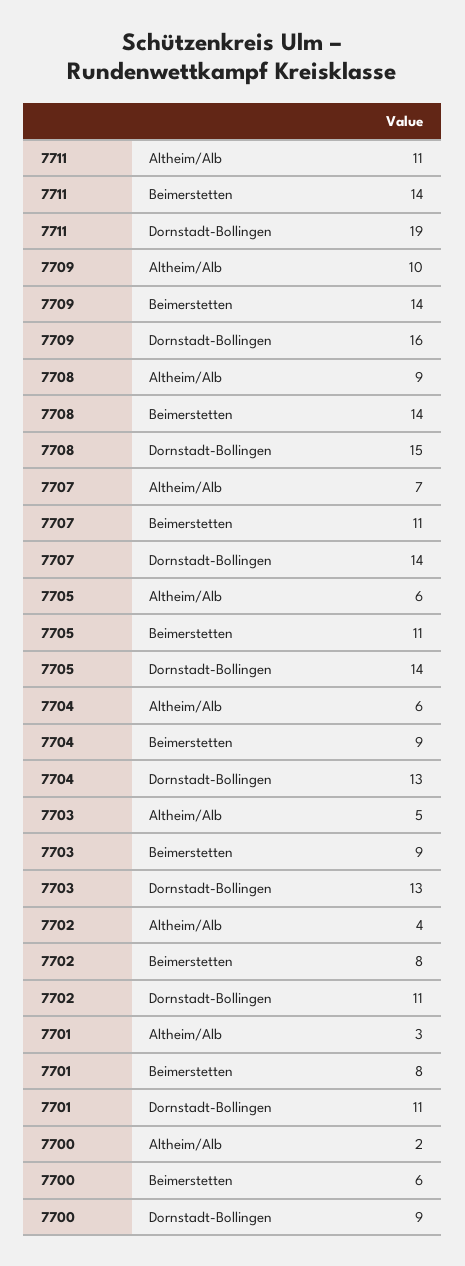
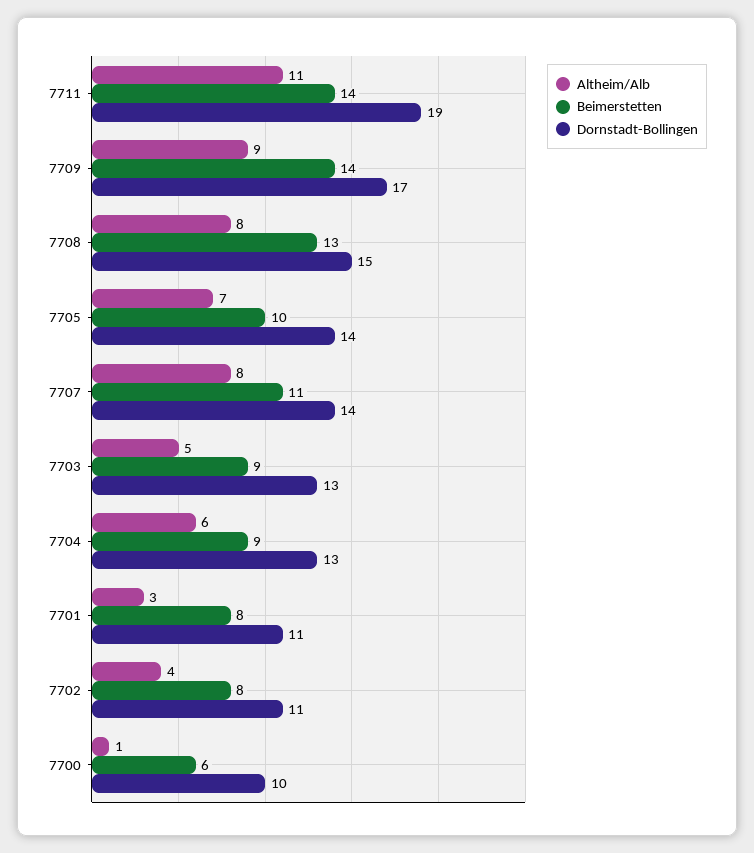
Altheim/Alb, 7709: 10 -> 9
Dornstadt-Bollingen, 7709: 16 -> 17
Altheim/Alb, 7708: 9 -> 8
Beimerstetten, 7708: 14 -> 13
Altheim/Alb, 7707: 7 -> 8
Altheim/Alb, 7705: 6 -> 7
Beimerstetten, 7705: 11 -> 10
Altheim/Alb, 7700: 2 -> 1
Dornstadt-Bollingen, 7700: 9 -> 10

